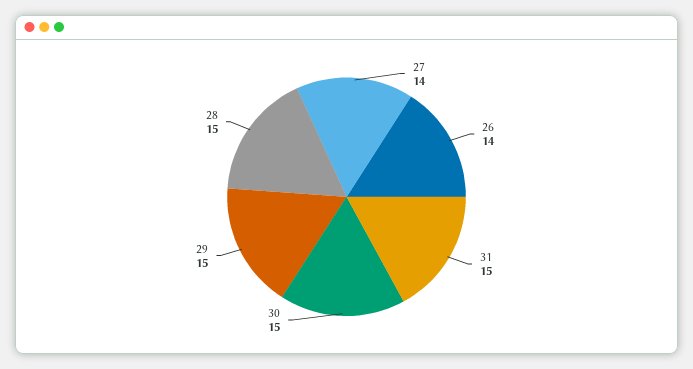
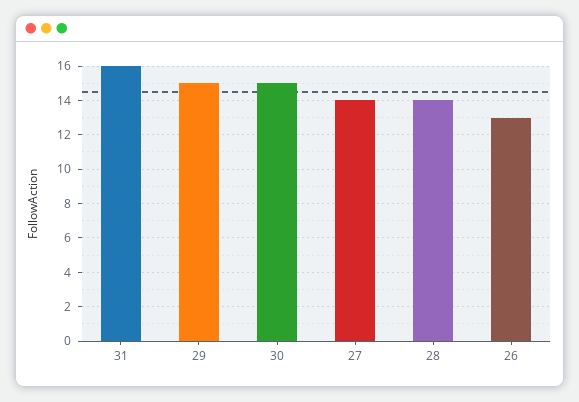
26: 14 -> 13
31: 15 -> 16
28: 15 -> 14

